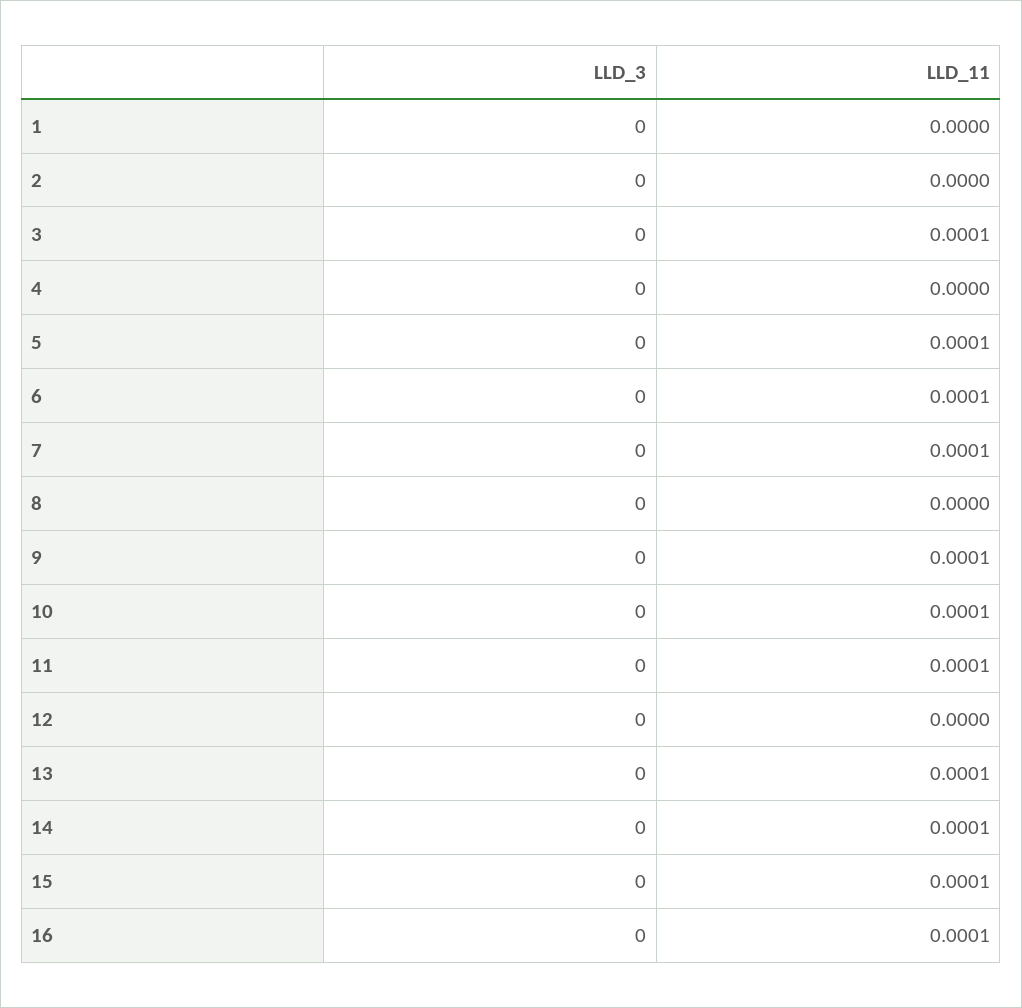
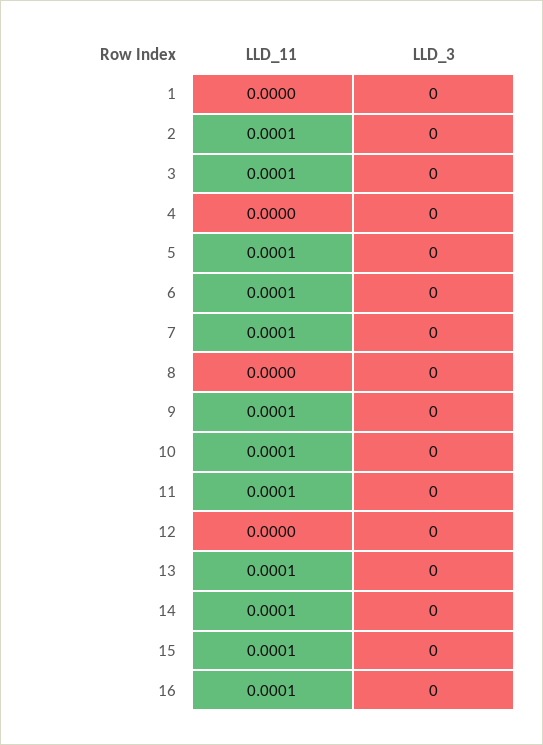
LLD_11, 2: 0 -> 0.0001

